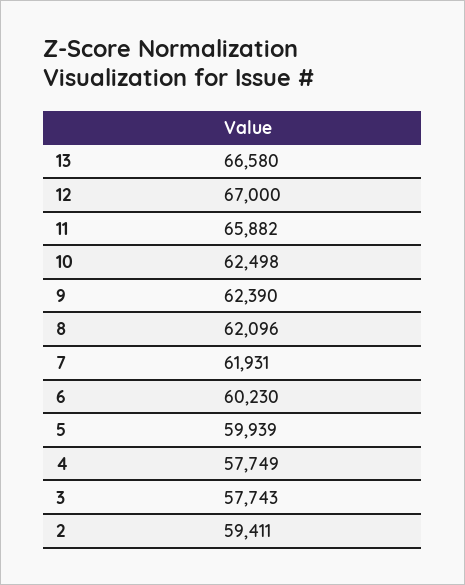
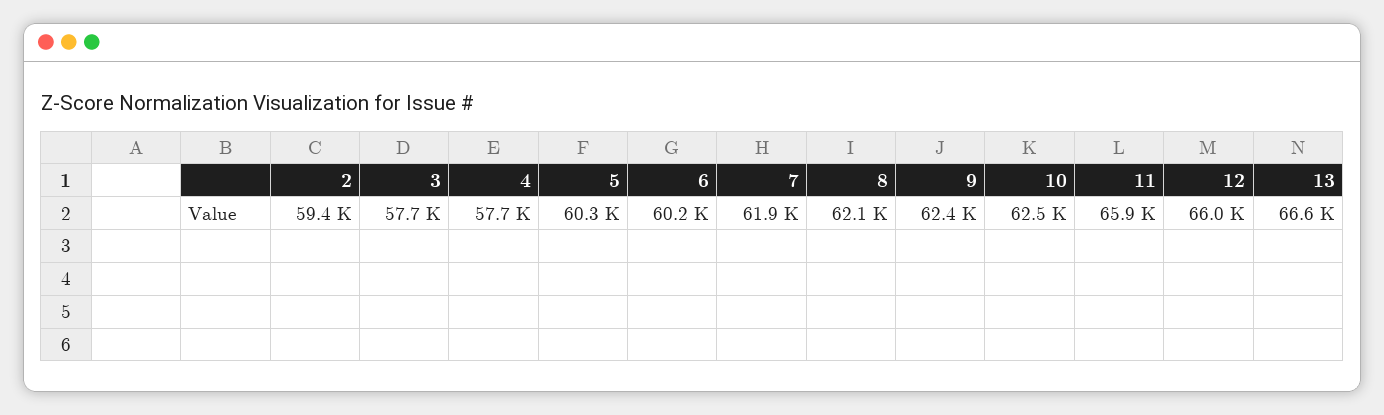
12: 67000 -> 66000
5: 59939 -> 60300

